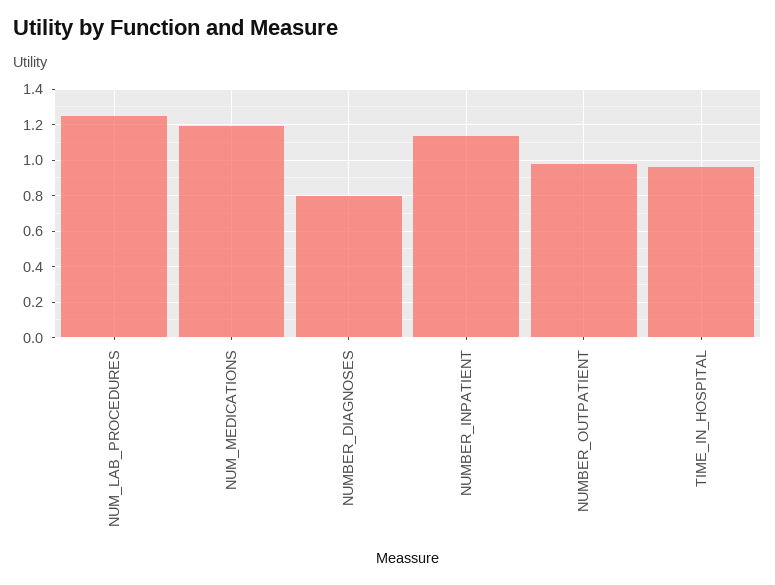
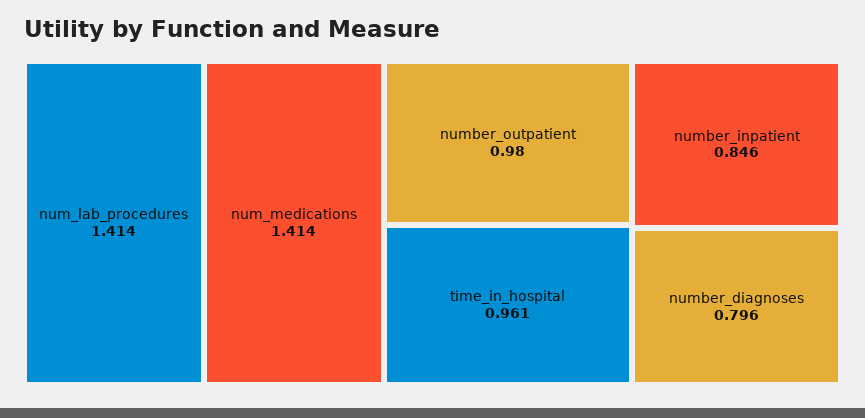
NUM_LAB_PROCEDURES: 1.25 -> 1.414
NUM_MEDICATIONS: 1.2 -> 1.414
NUMBER_INPATIENT: 1.15 -> 0.846

